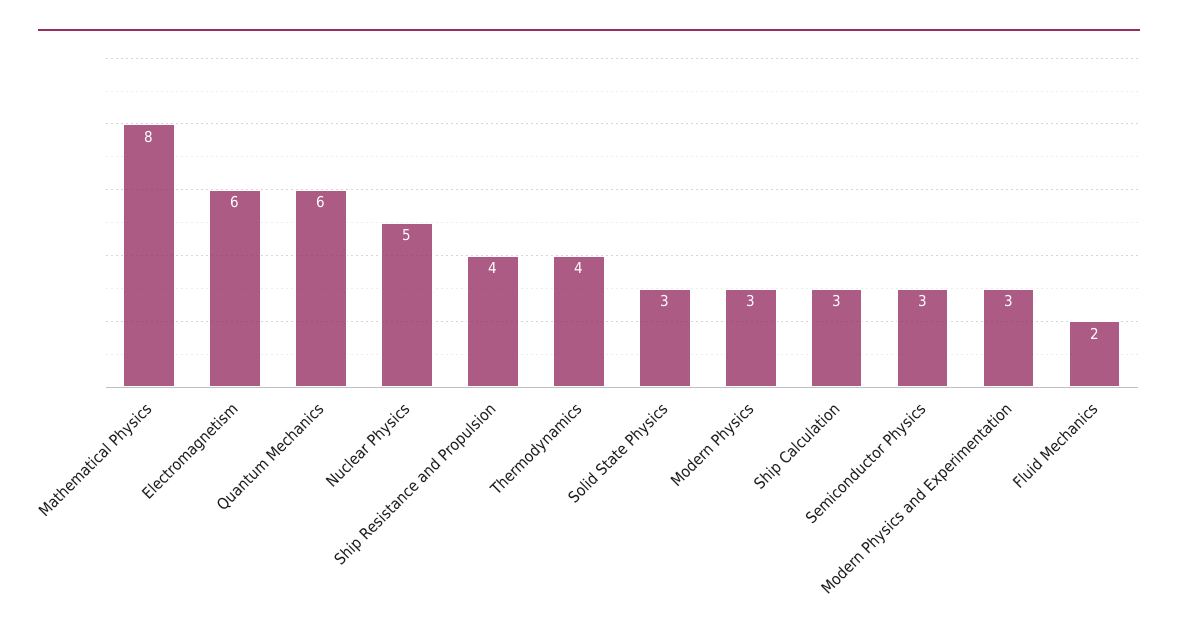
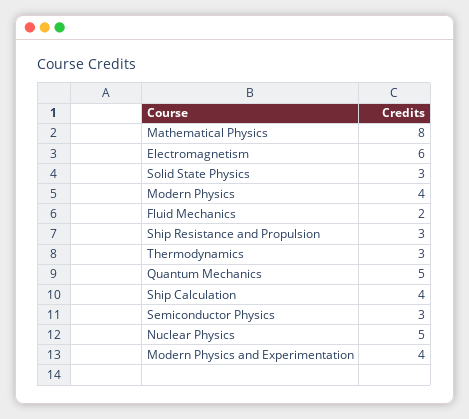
Quantum Mechanics: 6 -> 5
Ship Resistance and Propulsion: 4 -> 3
Thermodynamics: 4 -> 3
Modern Physics: 3 -> 4
Ship Calculation: 3 -> 4
Modern Physics and Experimentation: 3 -> 4

